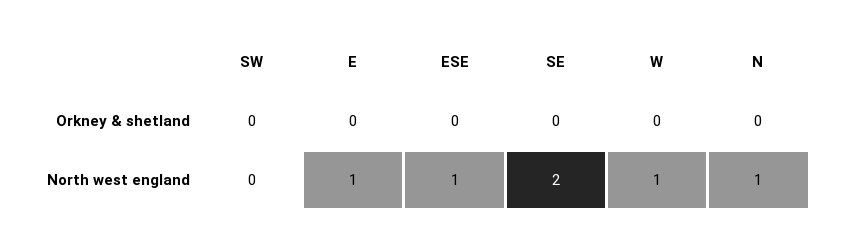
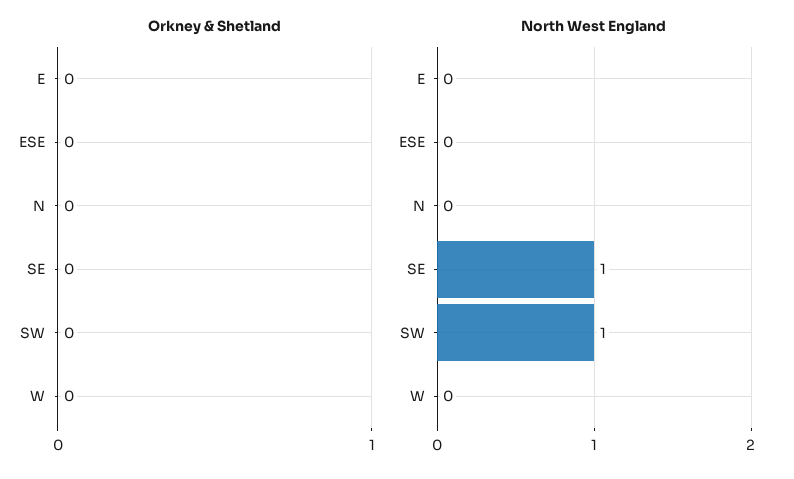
North west england, SW: 0 -> 1
North west england, E: 1 -> 0
North west england, ESE: 1 -> 0
North west england, SE: 2 -> 1
North west england, W: 1 -> 0
North west england, N: 1 -> 0

